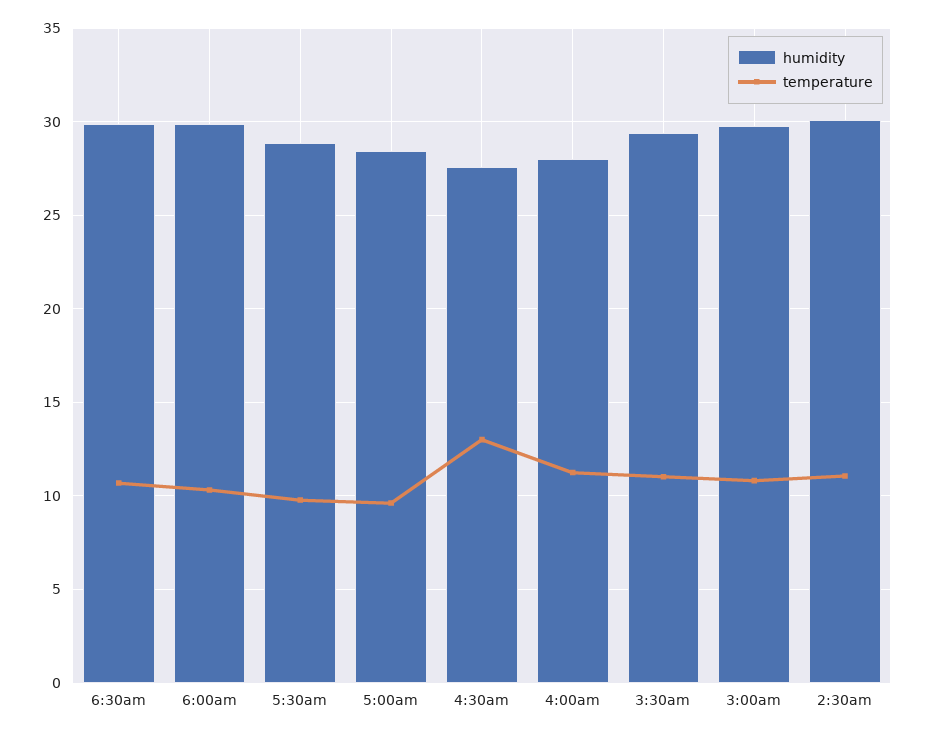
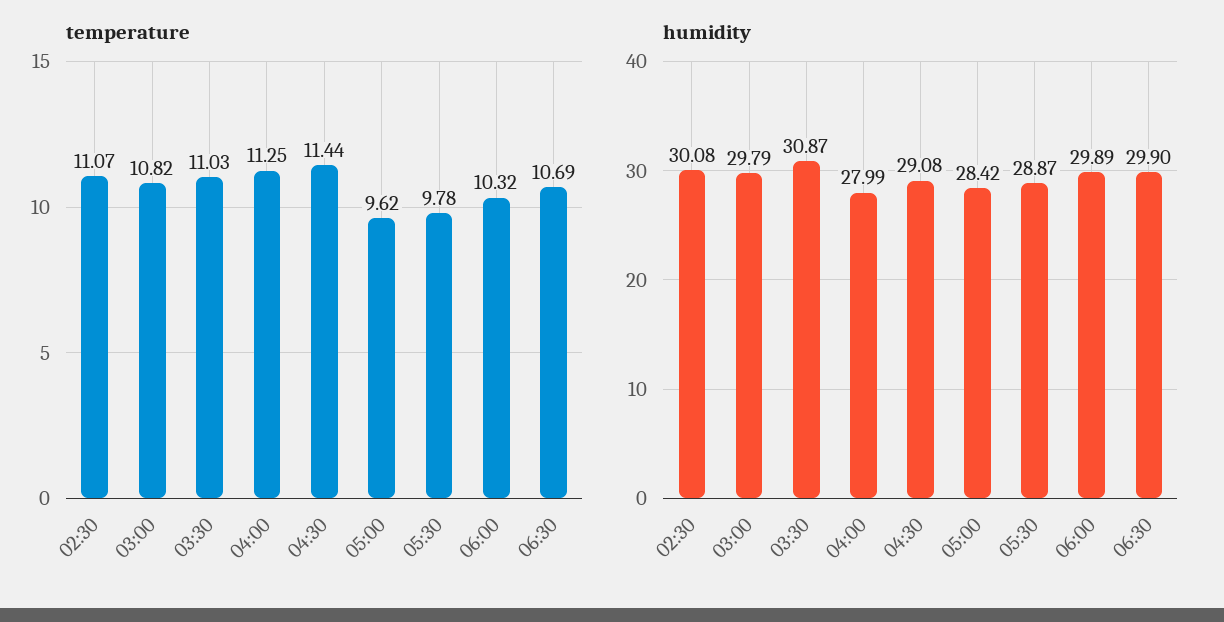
humidity, 4:30am: 27.5 -> 29.08
temperature, 4:30am: 13 -> 11.44
humidity, 3:30am: 29.5 -> 30.87

